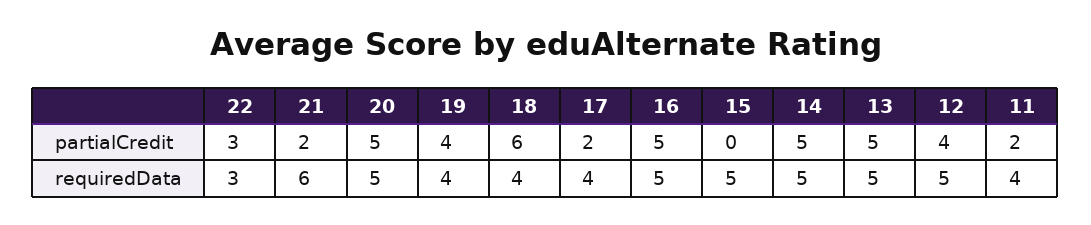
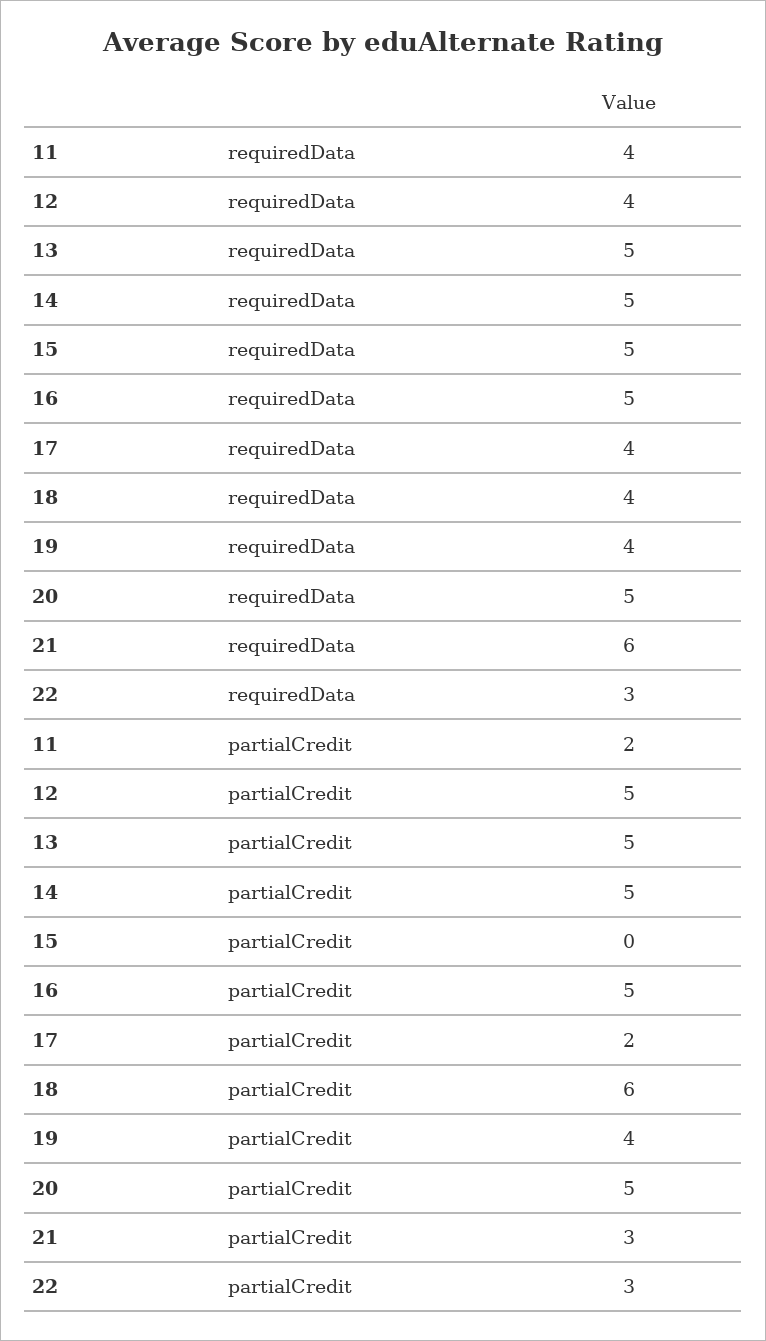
21, partialCredit: 2 -> 3
12, partialCredit: 4 -> 5
12, requiredData: 5 -> 4

